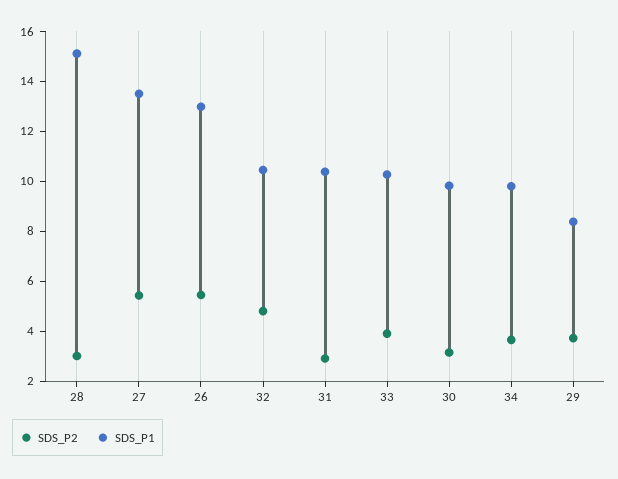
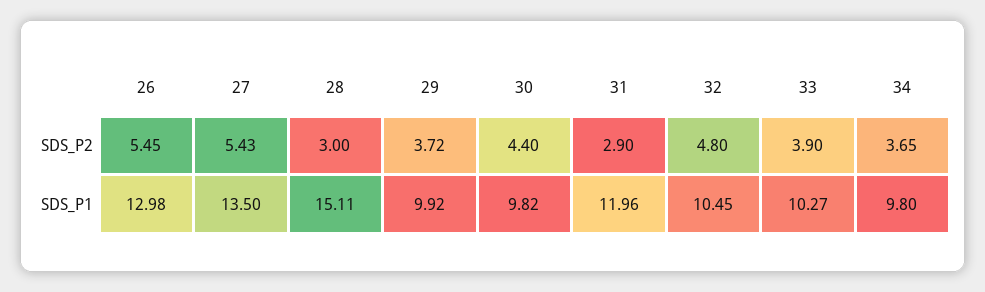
SDS_P1, 31: 10.5 -> 11.96
SDS_P2, 30: 3 -> 4.4
SDS_P1, 29: 8.5 -> 9.92

